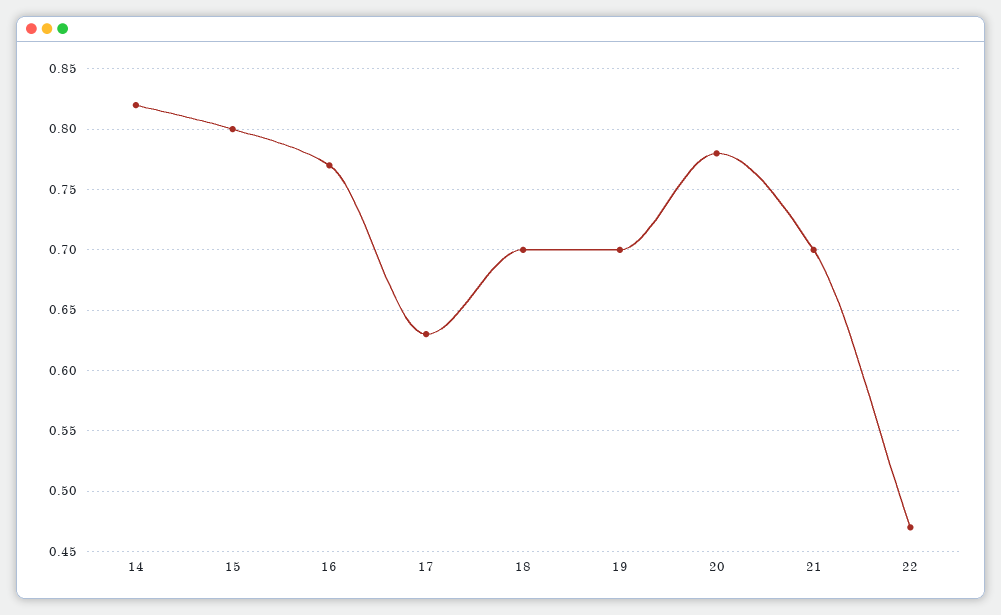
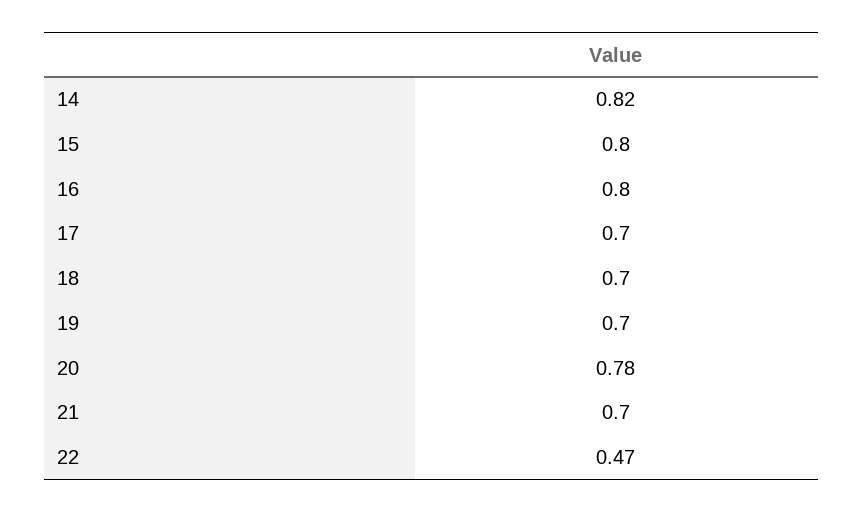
16: 0.77 -> 0.8
17: 0.63 -> 0.7

